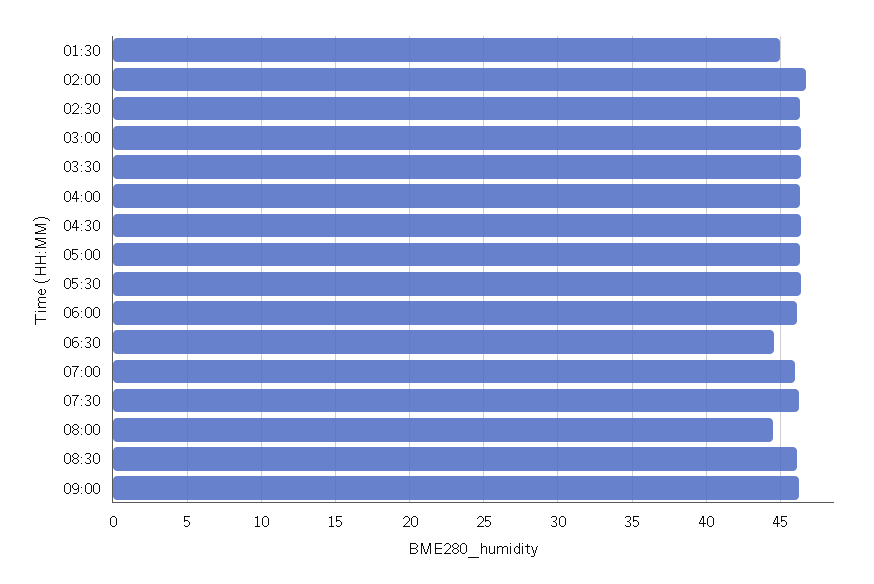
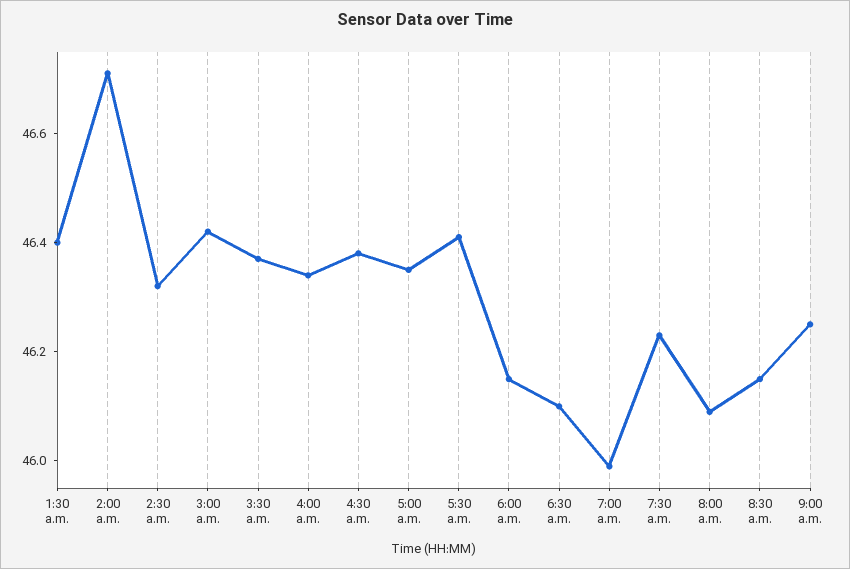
01:30: 45 -> 46.4
06:30: 44.5 -> 46.1
08:00: 44.5 -> 46.1

